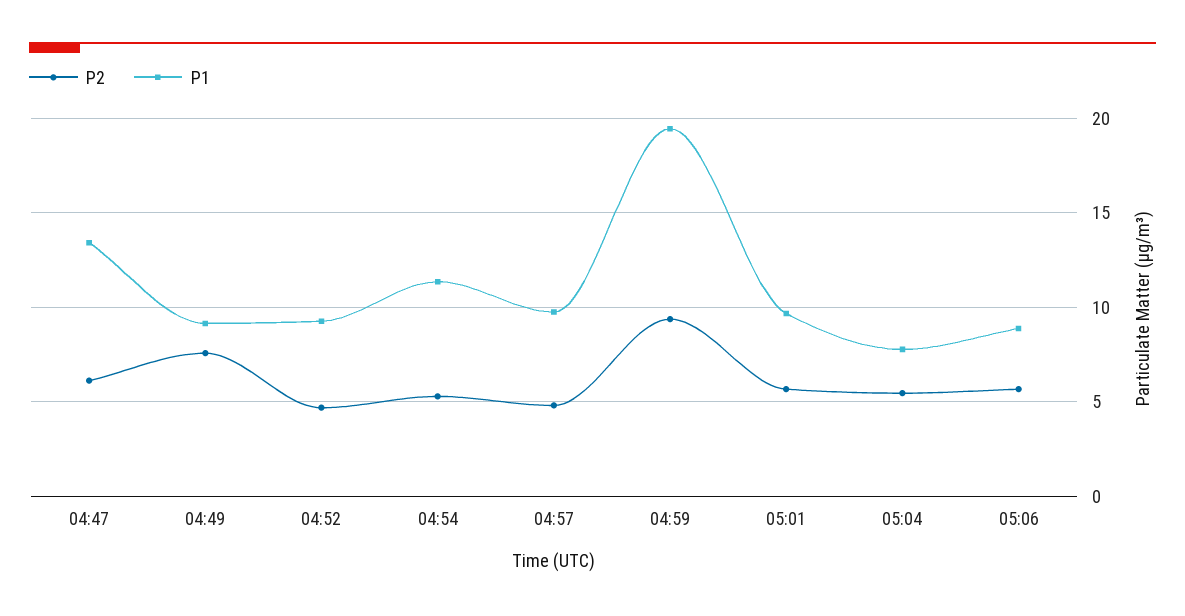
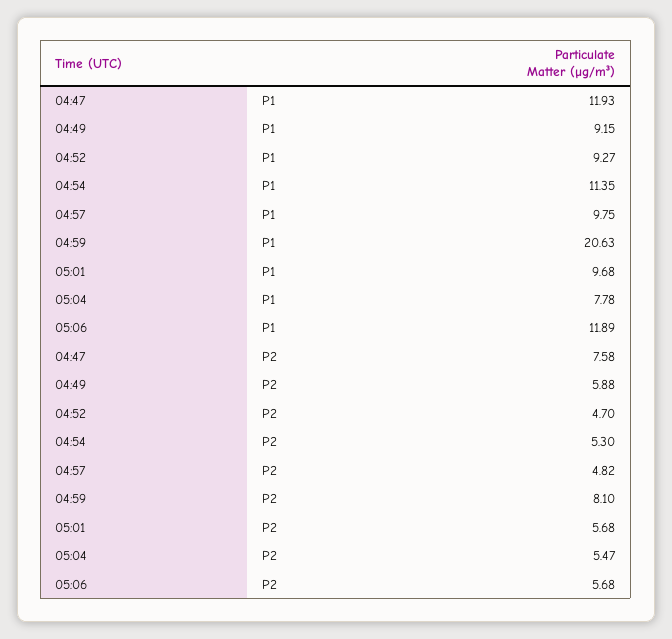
P2, 04:47: 6 -> 7.58
P1, 04:47: 13.5 -> 11.93
P2, 04:49: 7.5 -> 5.88
P2, 04:59: 9.5 -> 8.1
P1, 04:59: 19.5 -> 20.63
P1, 05:06: 9 -> 11.89

